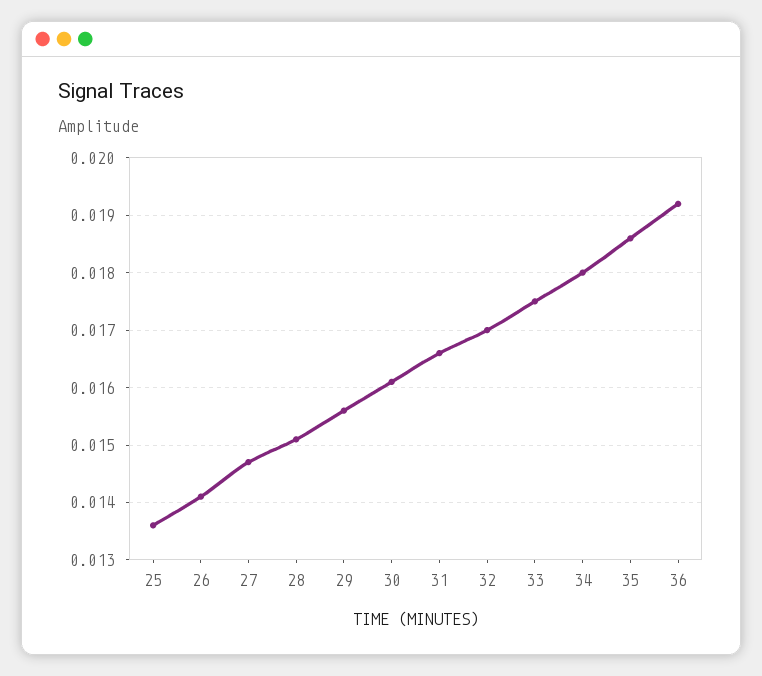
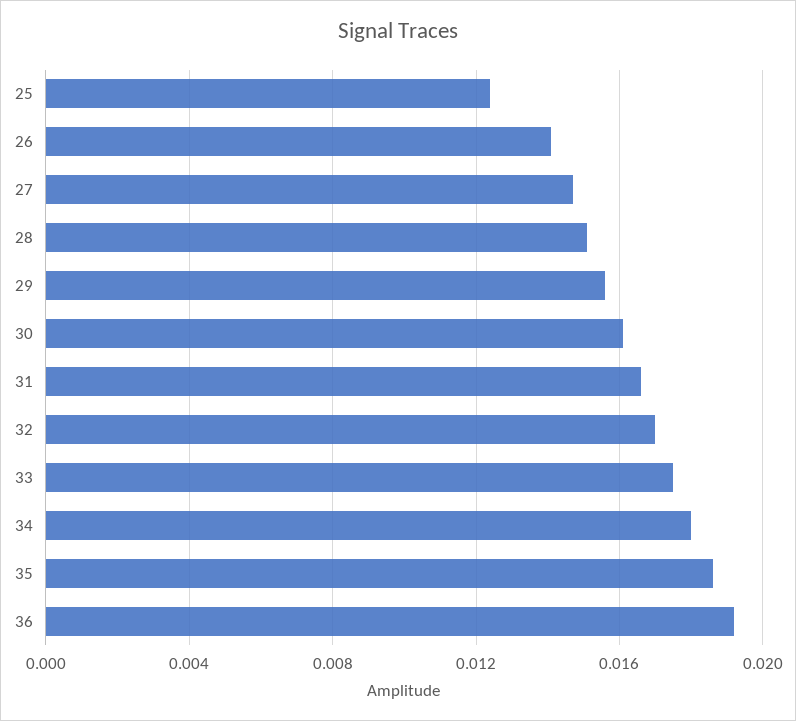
25: 0.0135 -> 0.0125

